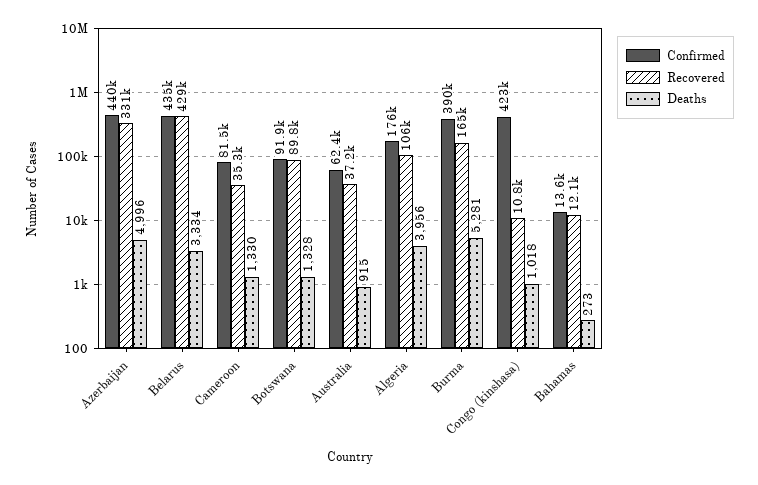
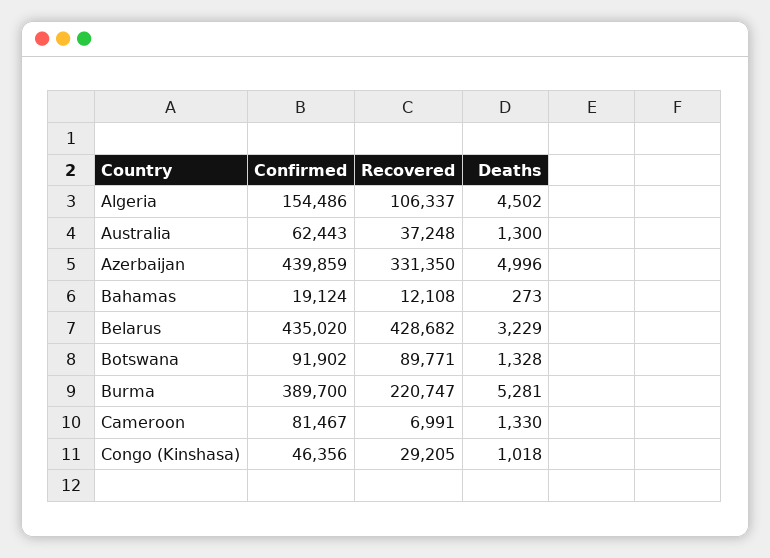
Deaths, Belarus: 3334 -> 3229
Recovered, Cameroon: 35300 -> 6991
Deaths, Australia: 915 -> 1300
Confirmed, Algeria: 176000 -> 154486
Deaths, Algeria: 3956 -> 4502
Recovered, Burma: 165000 -> 220747
Confirmed, Congo (kinshasa): 423000 -> 46356
Recovered, Congo (kinshasa): 10800 -> 29205
Confirmed, Bahamas: 13600 -> 19124

